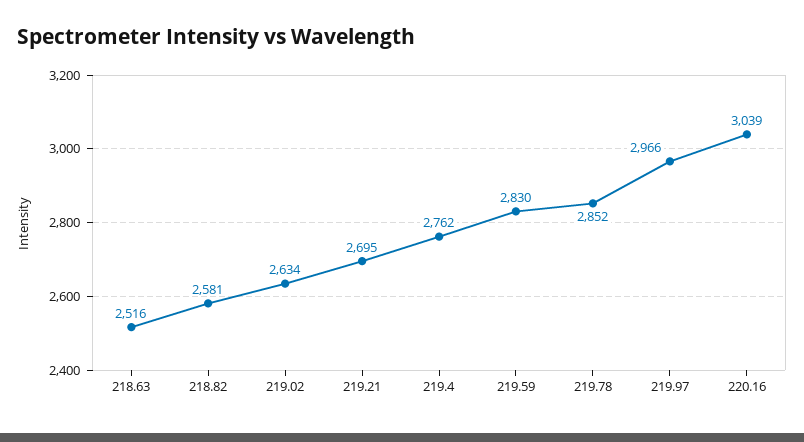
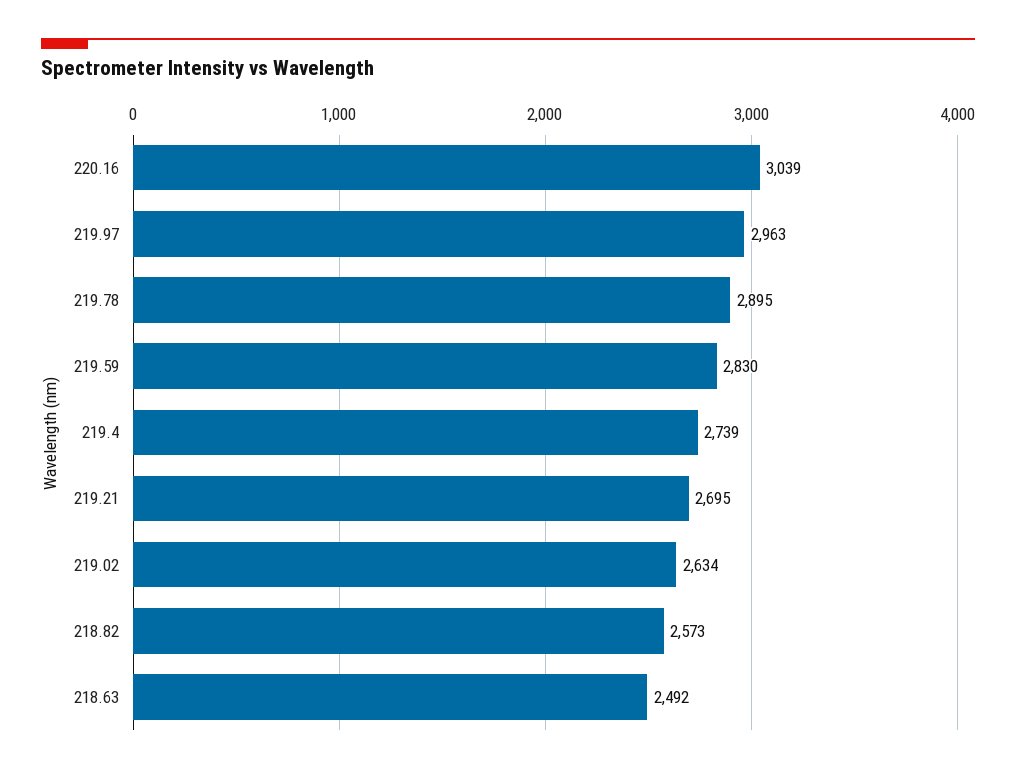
218.63: 2516 -> 2492
218.82: 2581 -> 2573
219.4: 2762 -> 2739
219.78: 2852 -> 2895
219.97: 2966 -> 2963

